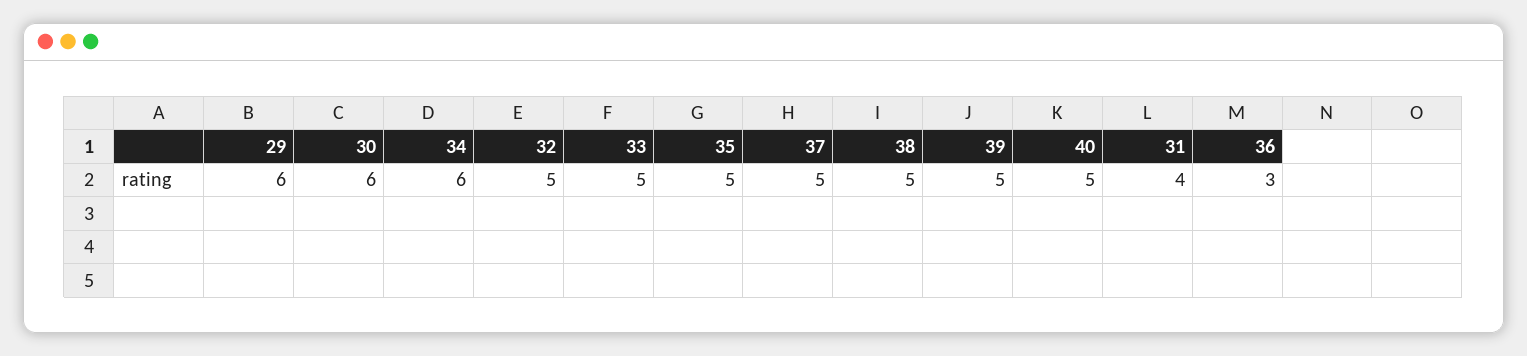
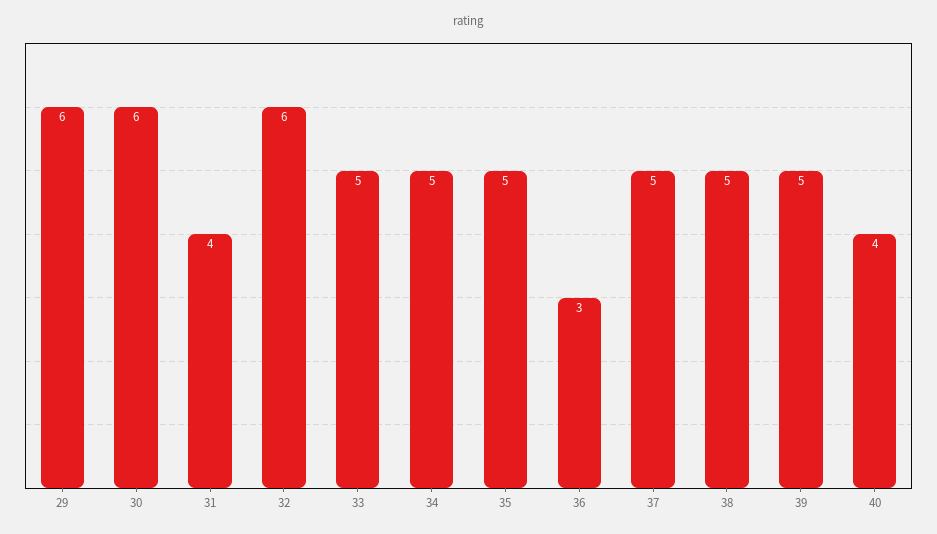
34: 6 -> 5
32: 5 -> 6
40: 5 -> 4

